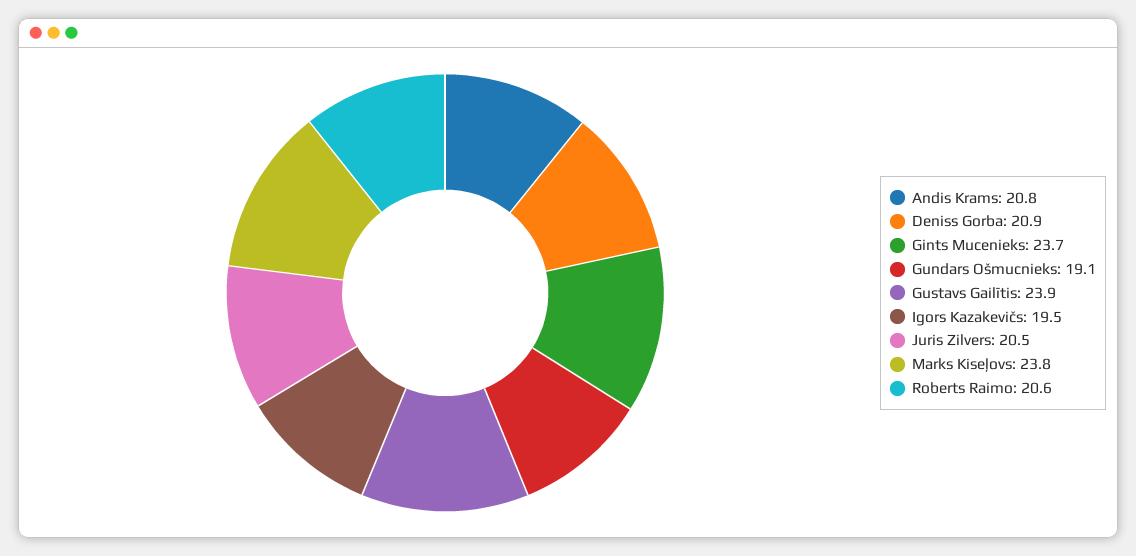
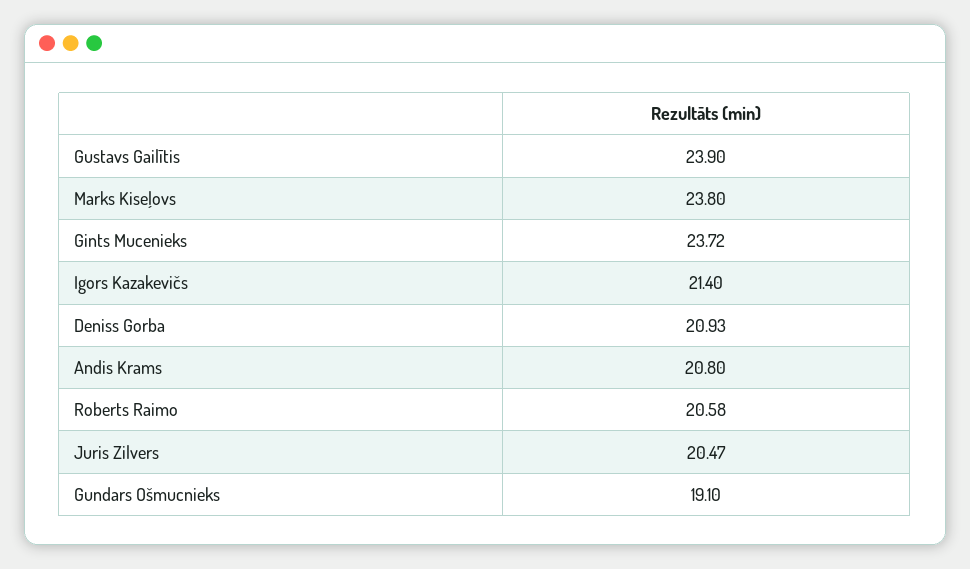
Igors Kazakevičs: 19.5 -> 21.4

